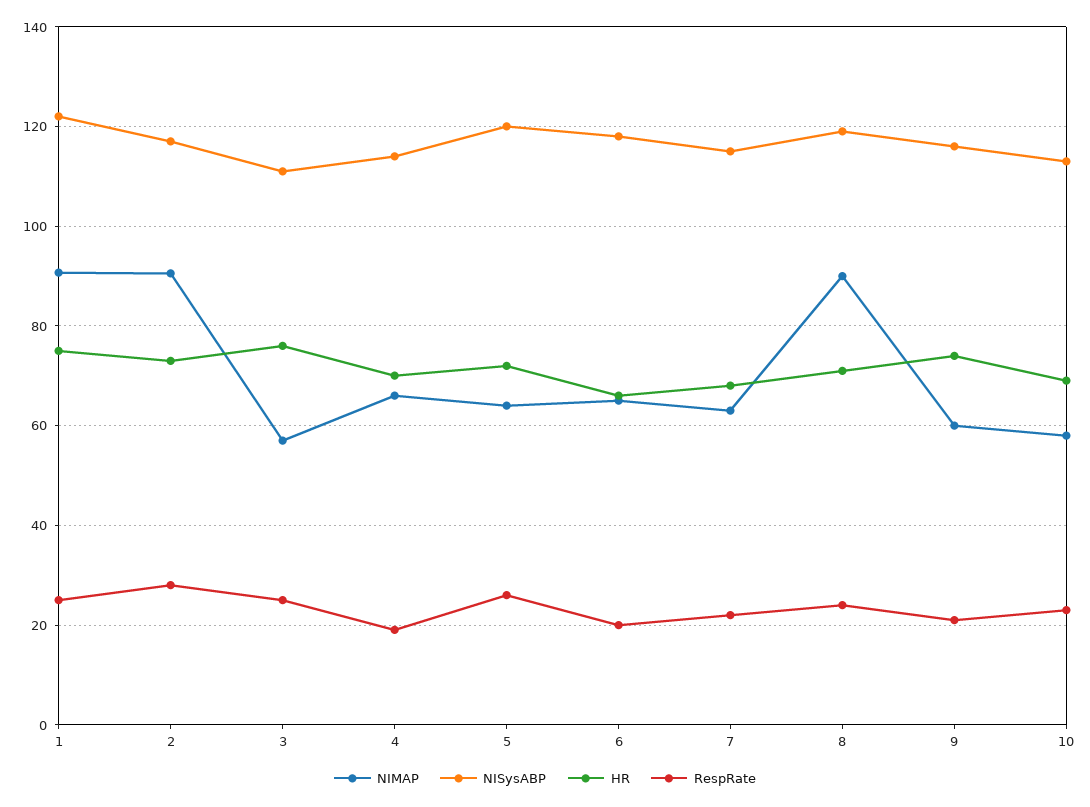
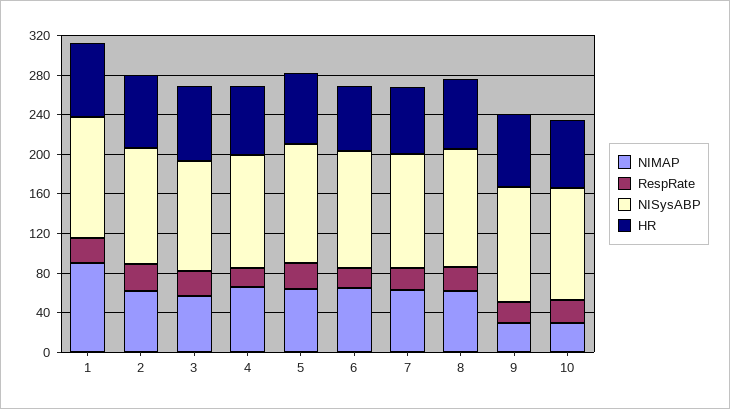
NIMAP, 2: 90 -> 60
NIMAP, 8: 90 -> 60
NIMAP, 9: 60 -> 30
NIMAP, 10: 58 -> 30

